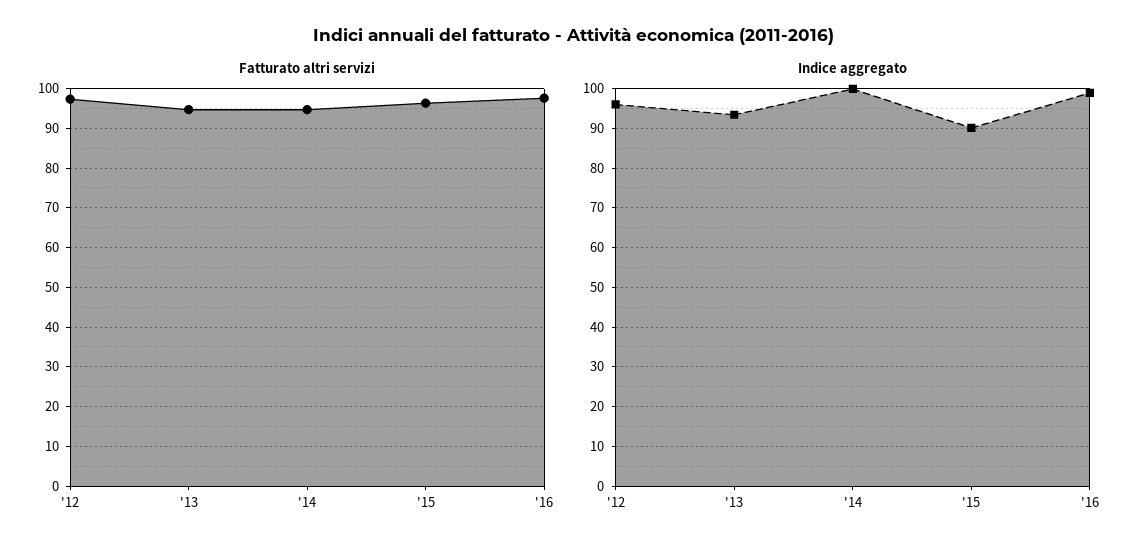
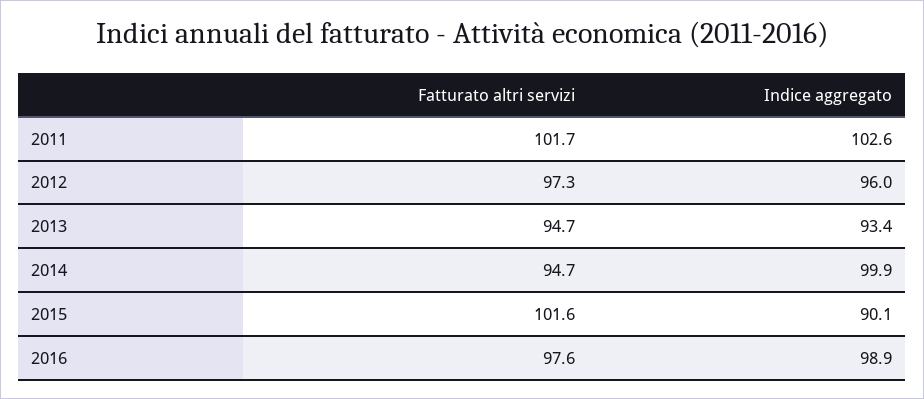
Fatturato altri servizi, '15: 96 -> 101.6
Fatturato altri servizi, 2011: none -> 101.7
Indice aggregato, 2011: none -> 102.6

